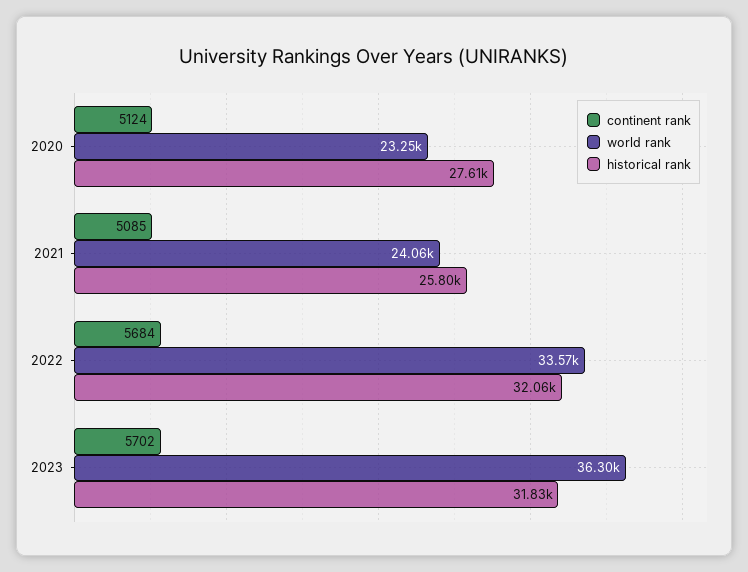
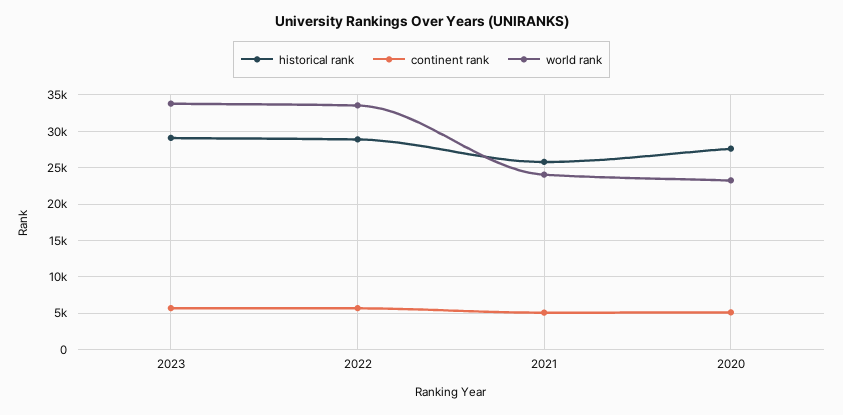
historical rank, 2022: 32060 -> 29000
world rank, 2023: 36300 -> 34000
historical rank, 2023: 31830 -> 29000

